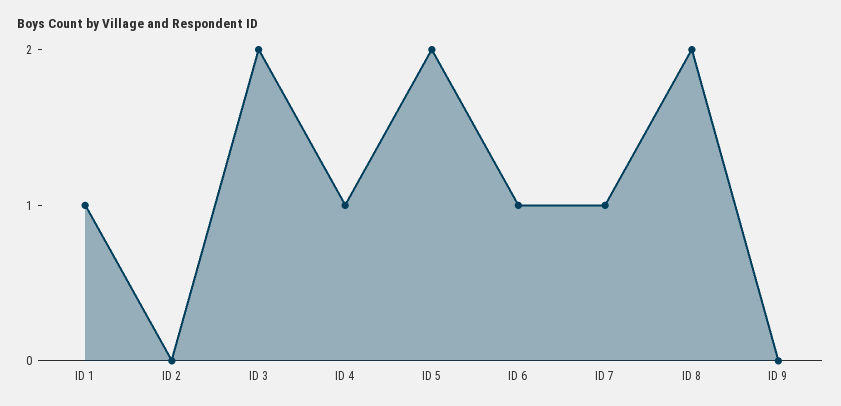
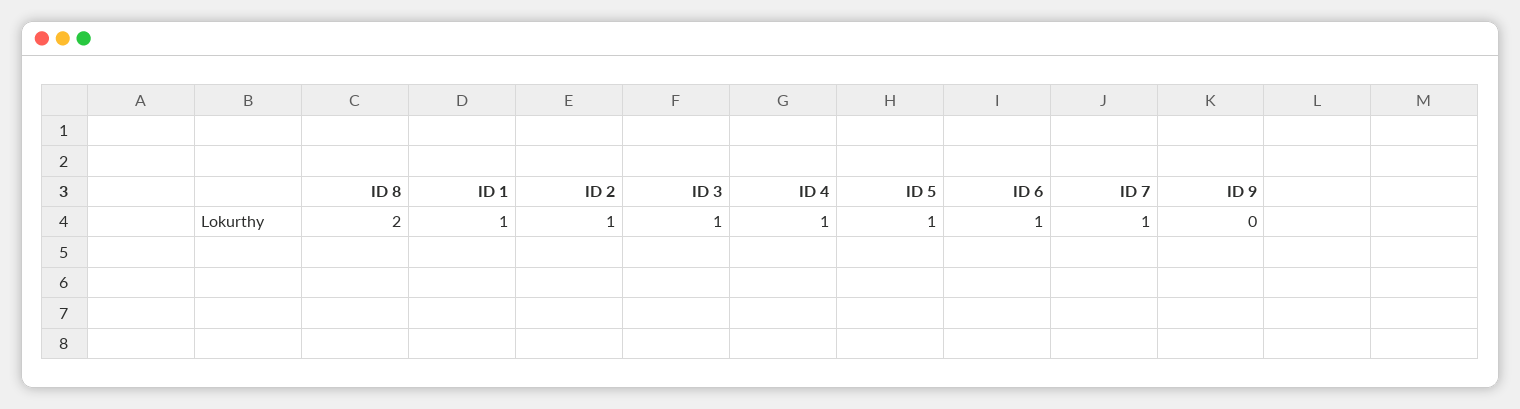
ID 2: 0 -> 1
ID 3: 2 -> 1
ID 5: 2 -> 1

